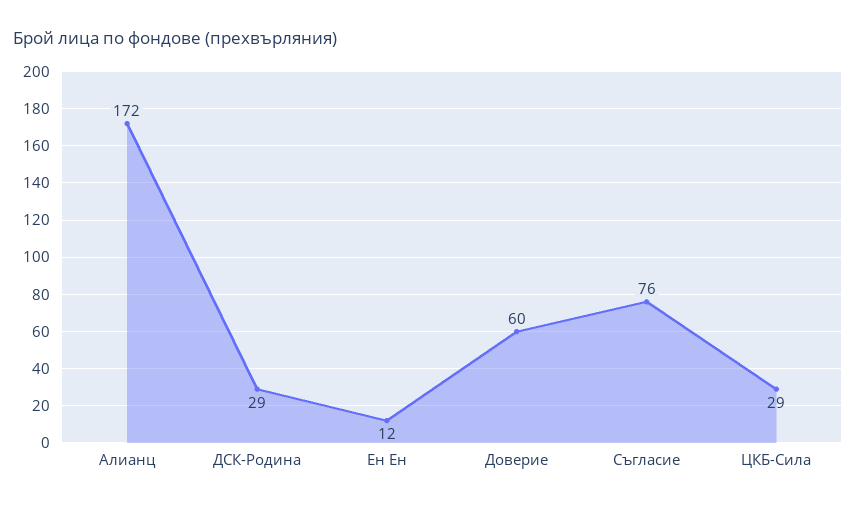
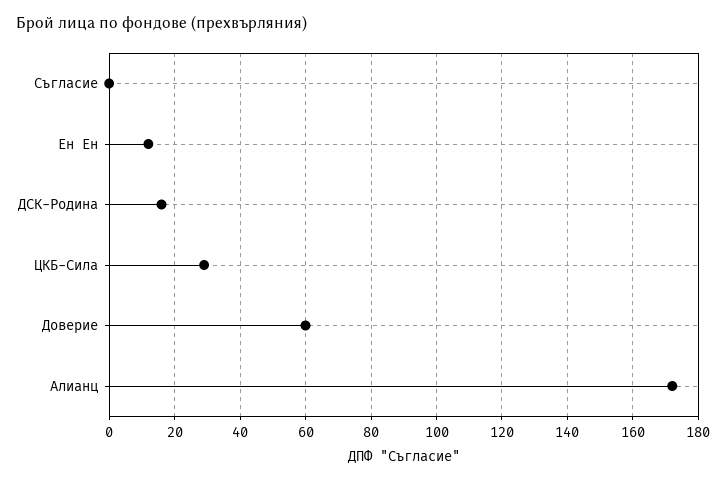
ДСК-Родина: 29 -> 15
Съгласие: 76 -> 0

